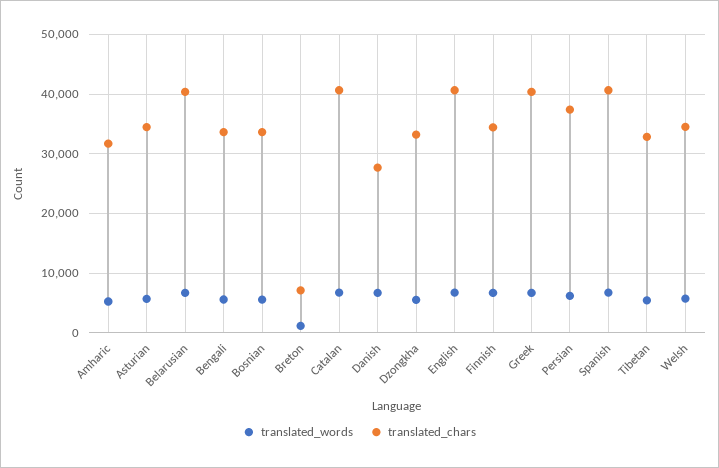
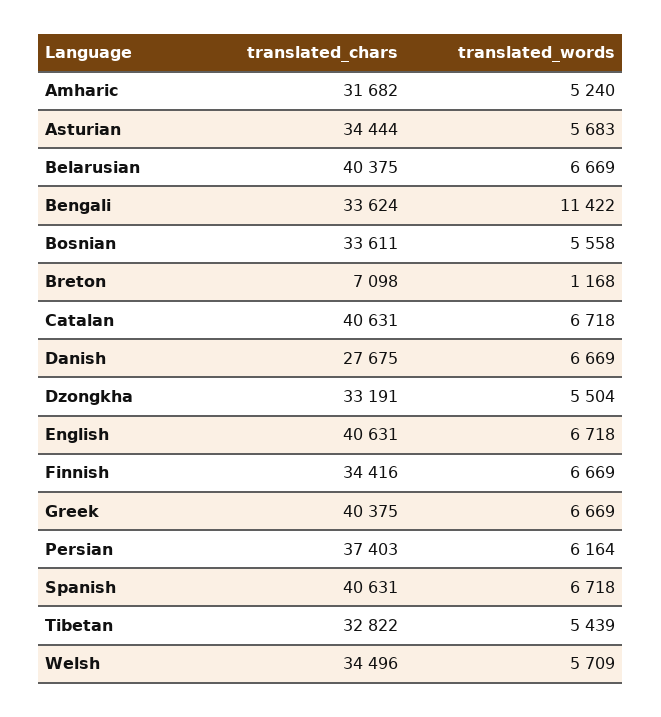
translated_words, Bengali: 6000 -> 11422

